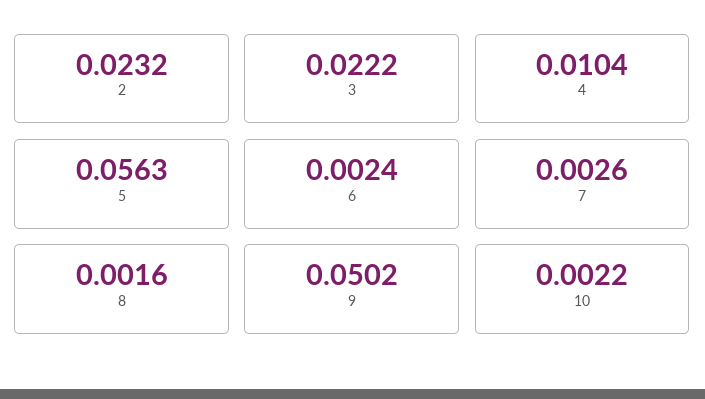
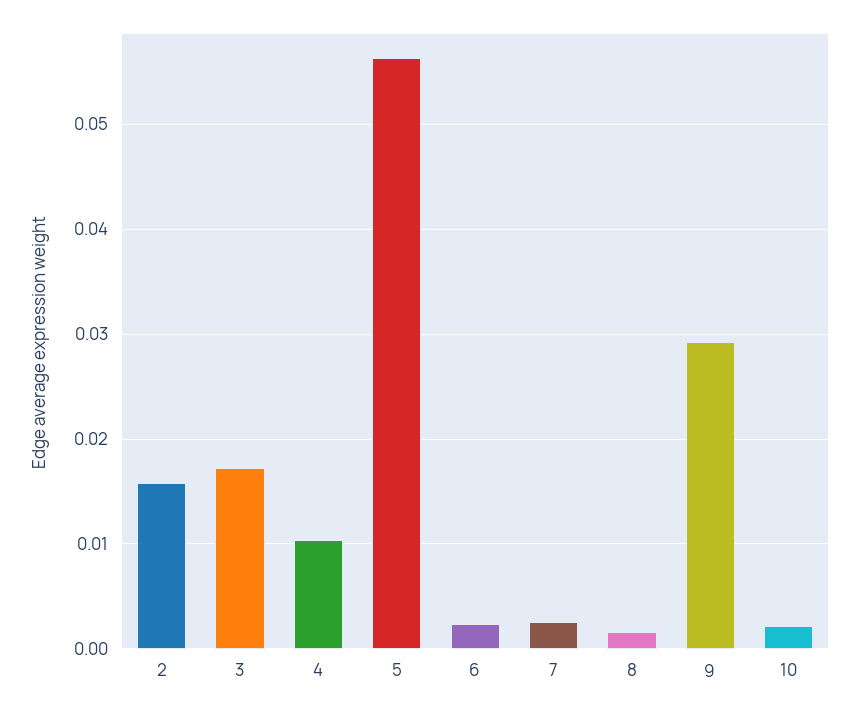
2: 0.0232 -> 0.016
3: 0.0222 -> 0.017
9: 0.0502 -> 0.029

